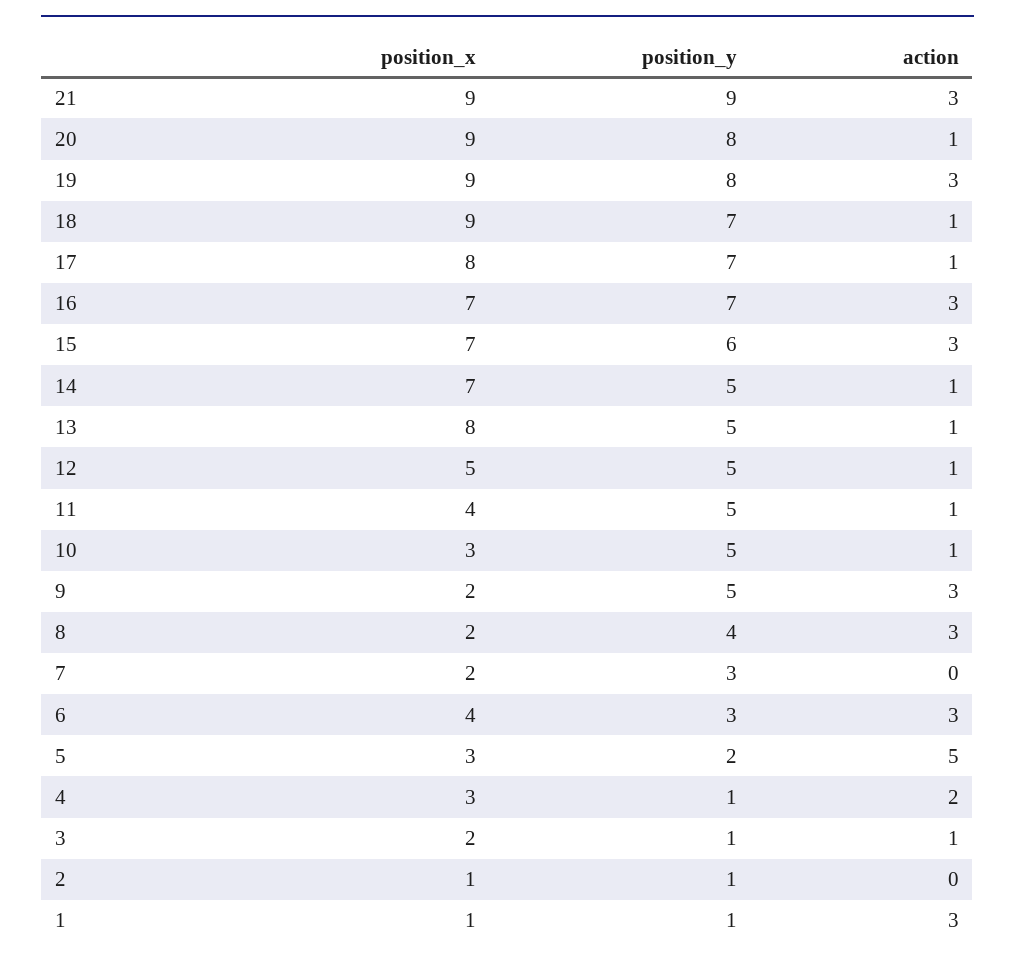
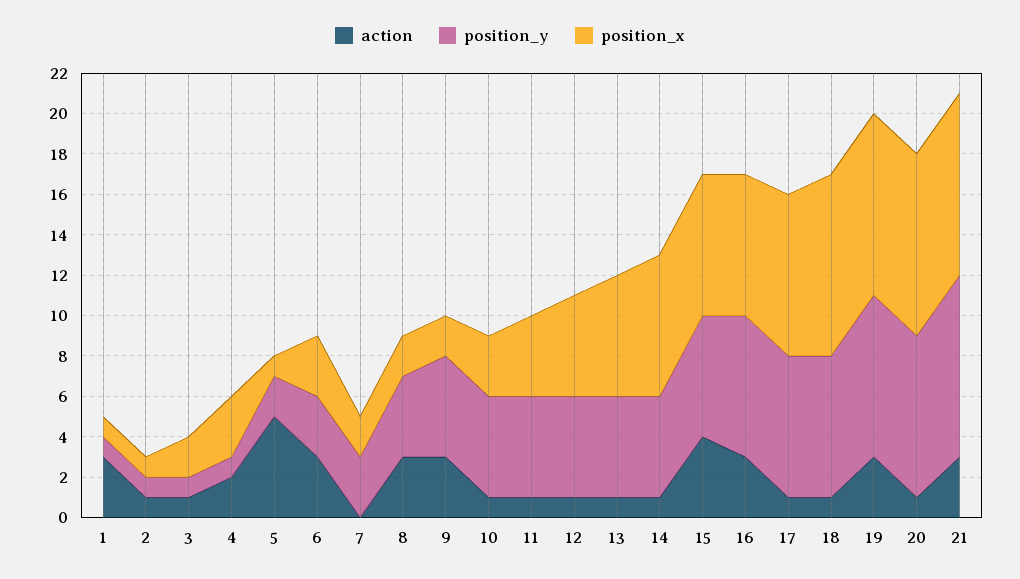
action, 15: 3 -> 4
position_x, 13: 8 -> 6
position_x, 6: 4 -> 3
position_x, 5: 3 -> 1
action, 2: 0 -> 1

